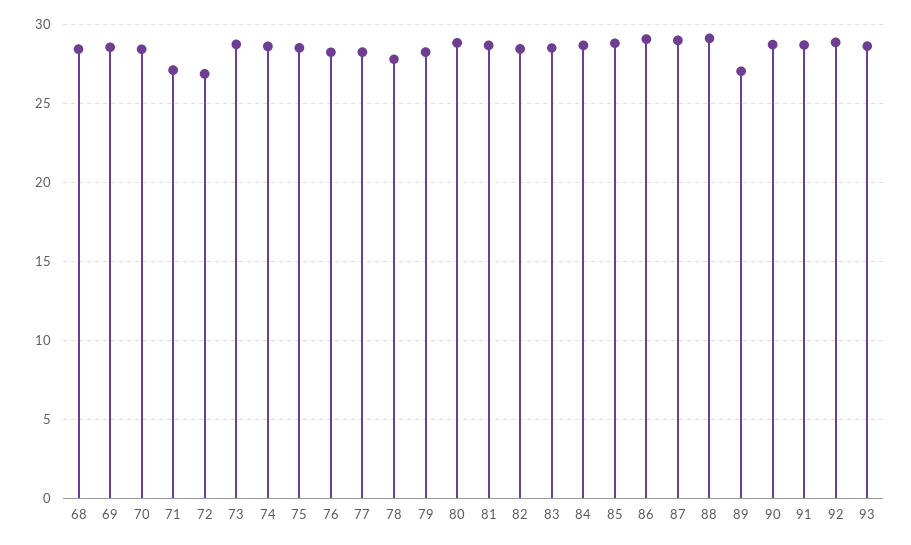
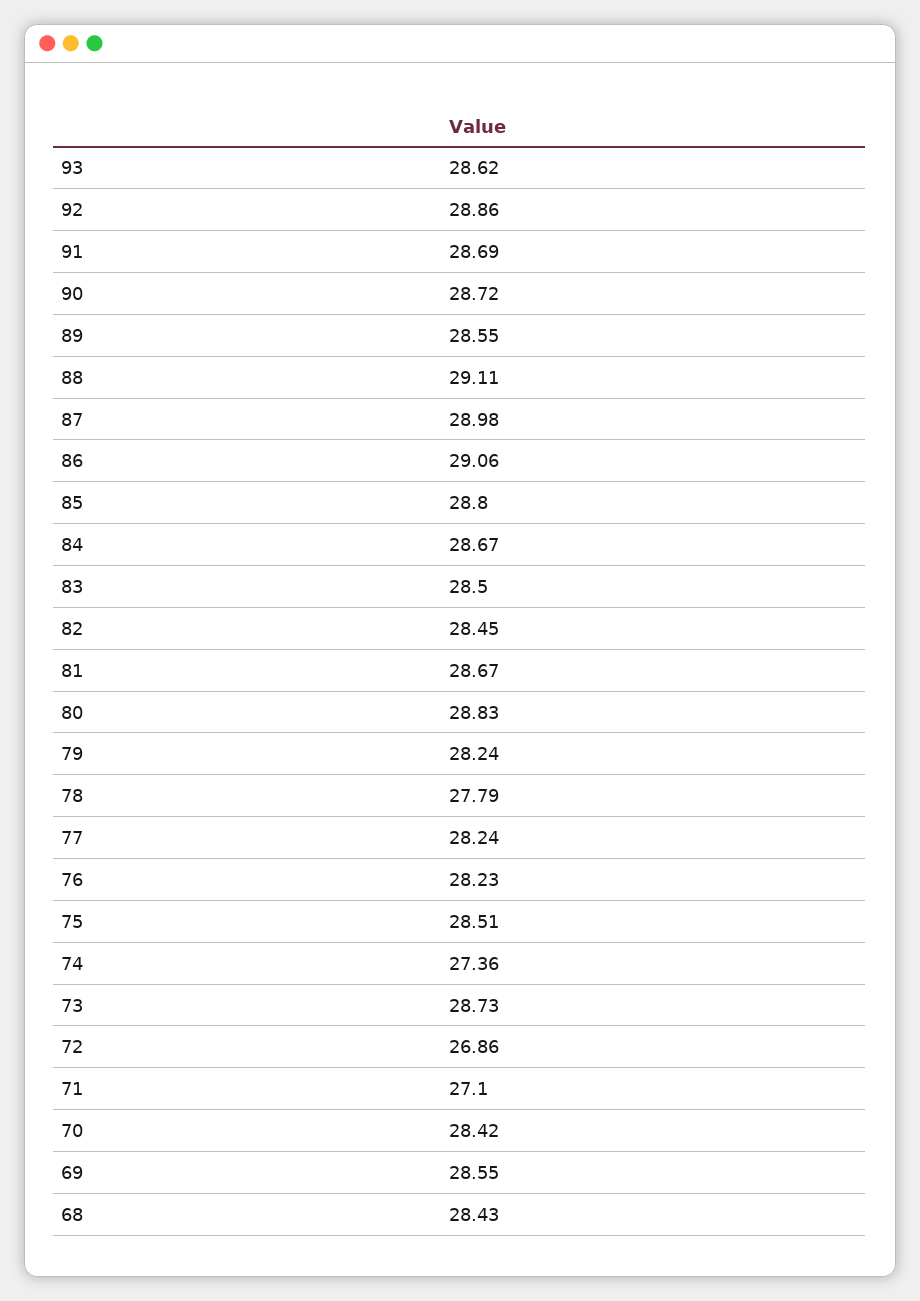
74: 28.5 -> 27.36
89: 27 -> 28.55

